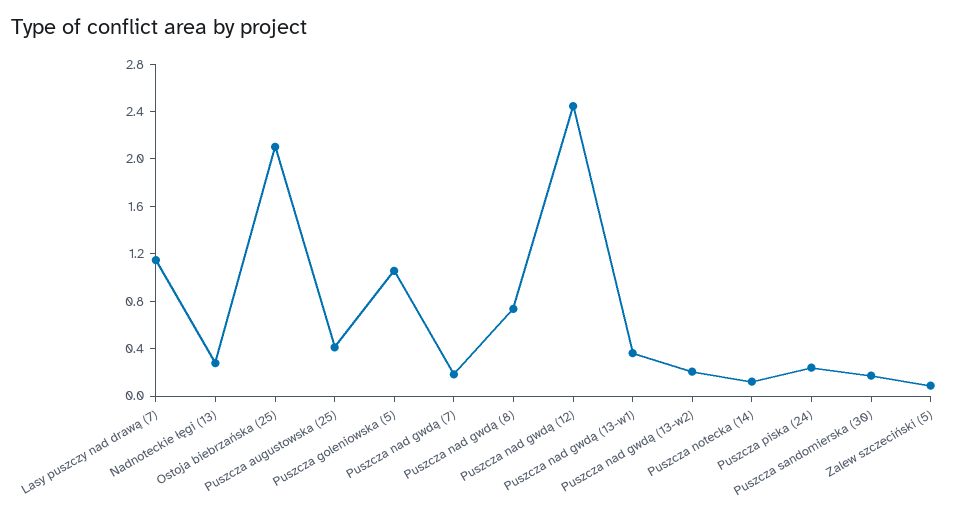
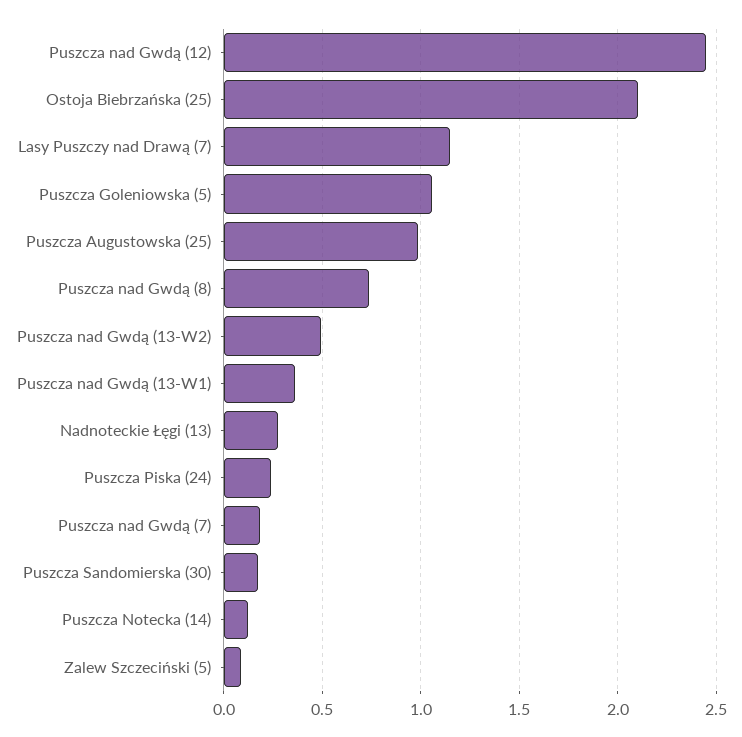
Puszcza augustowska (25): 0.4 -> 1
Puszcza nad gwdą (13-w2): 0.2 -> 0.5

